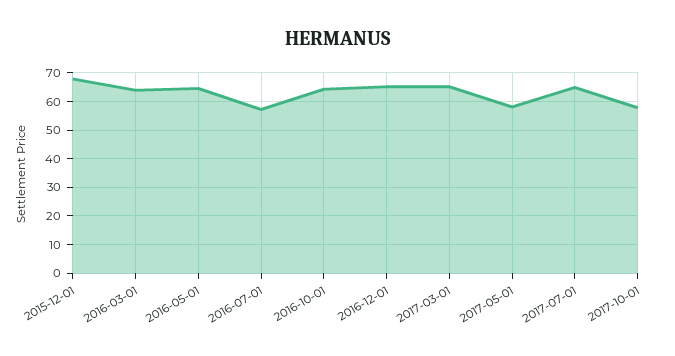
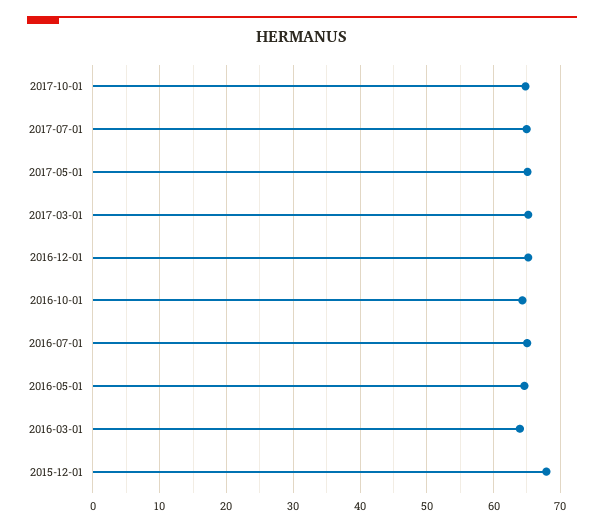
2016-07-01: 57.5 -> 65
2017-05-01: 57.5 -> 65
2017-10-01: 57.5 -> 65

